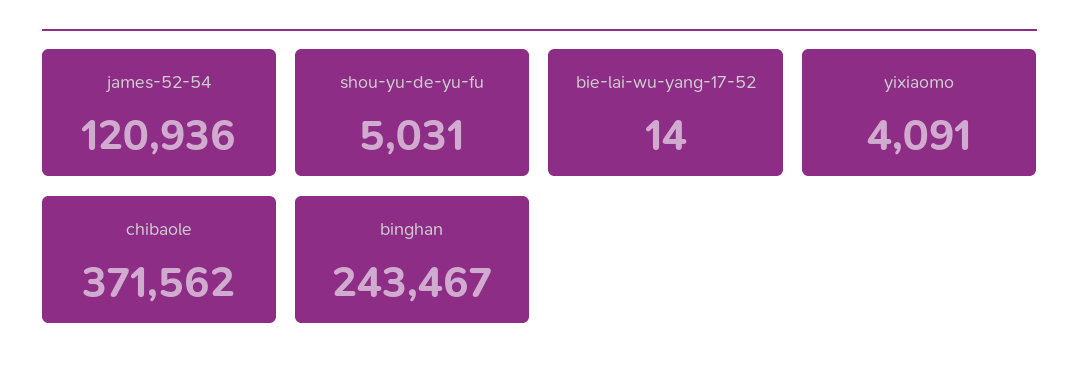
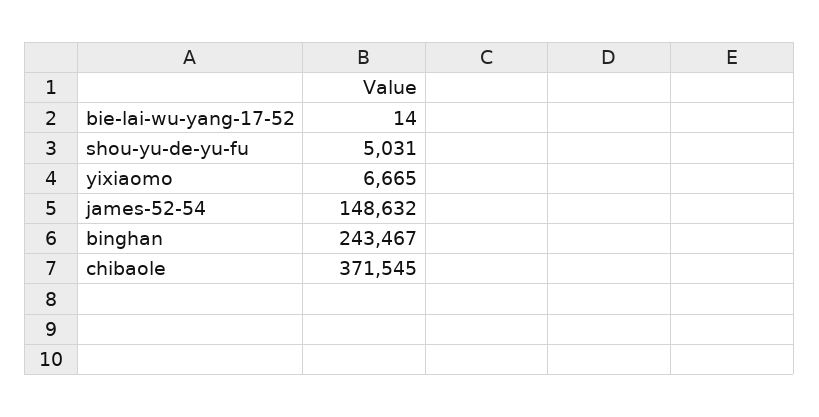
james-52-54: 120936 -> 148632
yixiaomo: 4091 -> 6665
chibaole: 371562 -> 371545

